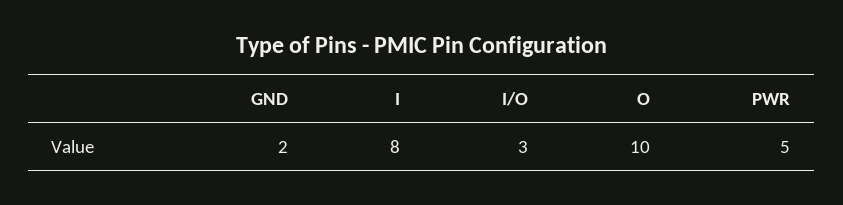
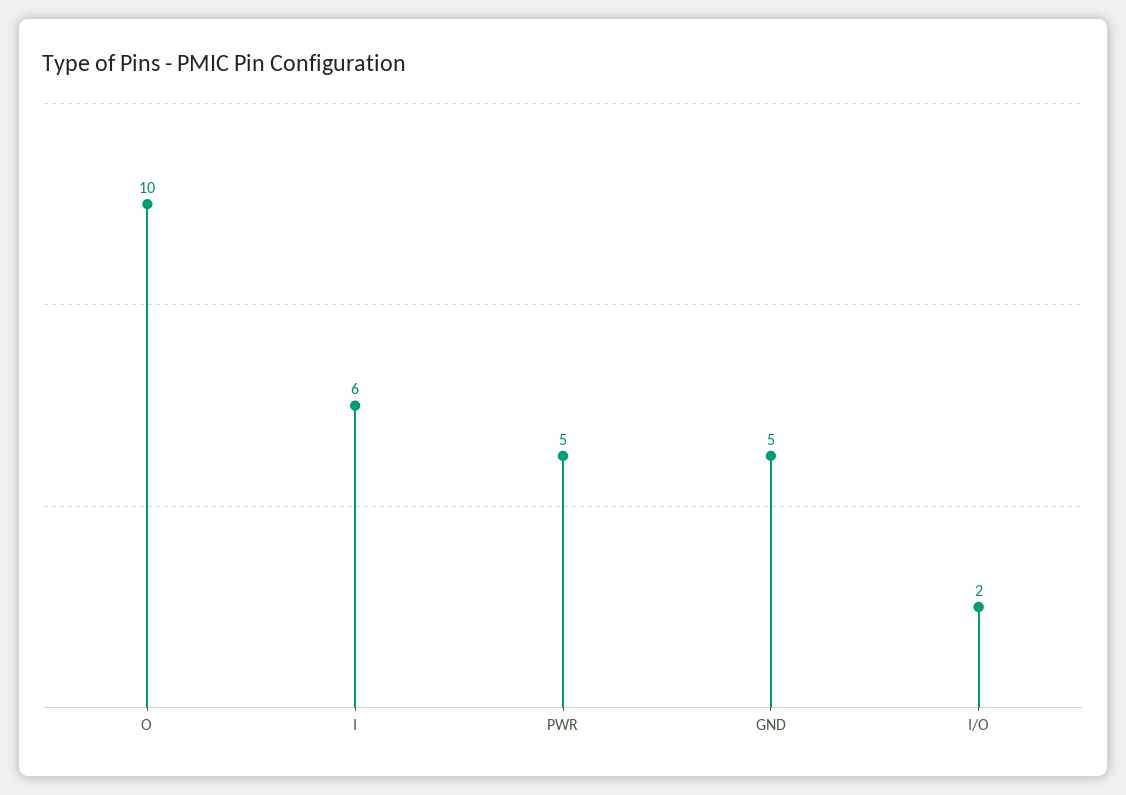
GND: 2 -> 5
I: 8 -> 6
I/O: 3 -> 2

